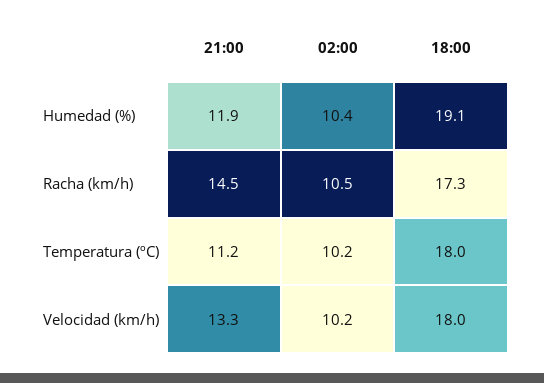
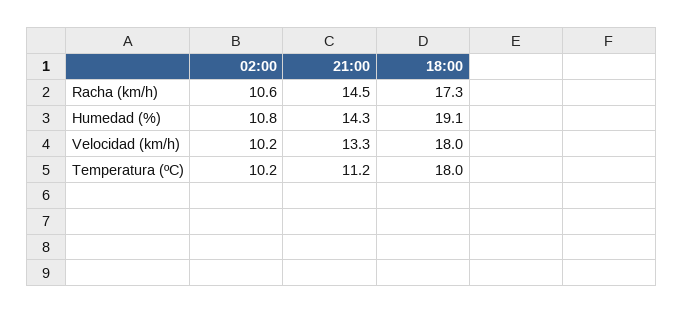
21:00, Humedad (%): 11.9 -> 14.3
02:00, Humedad (%): 10.4 -> 10.8
02:00, Racha (km/h): 10.5 -> 10.6

